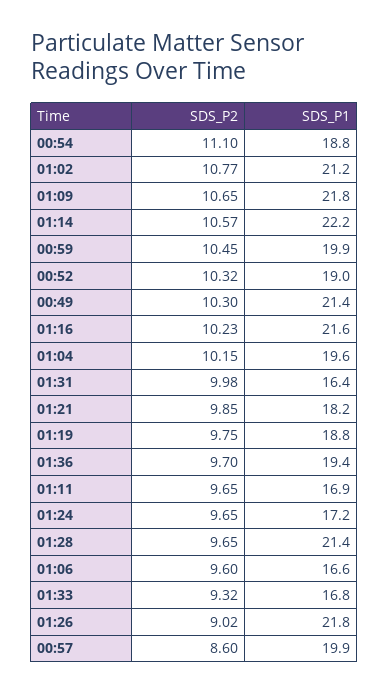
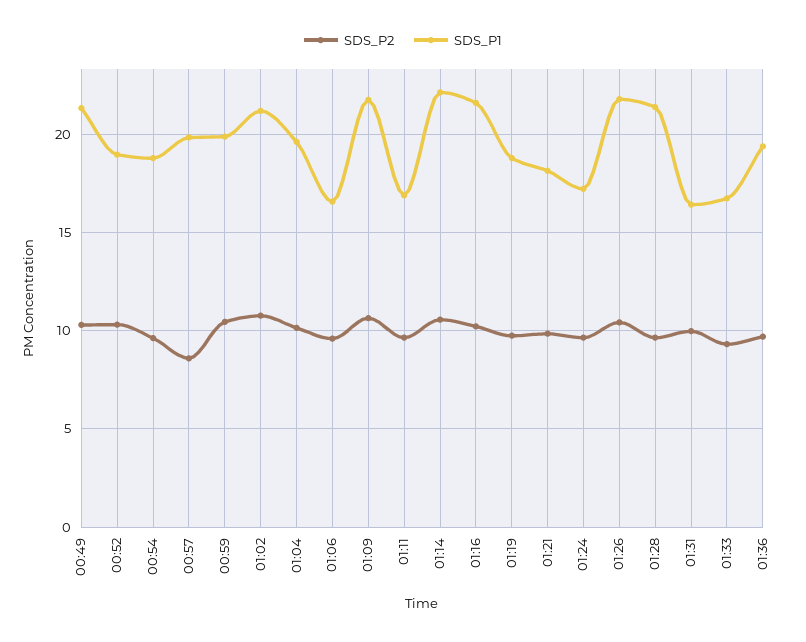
SDS_P2, 00:54: 11.1 -> 9.5
SDS_P2, 01:26: 9.02 -> 10.5

